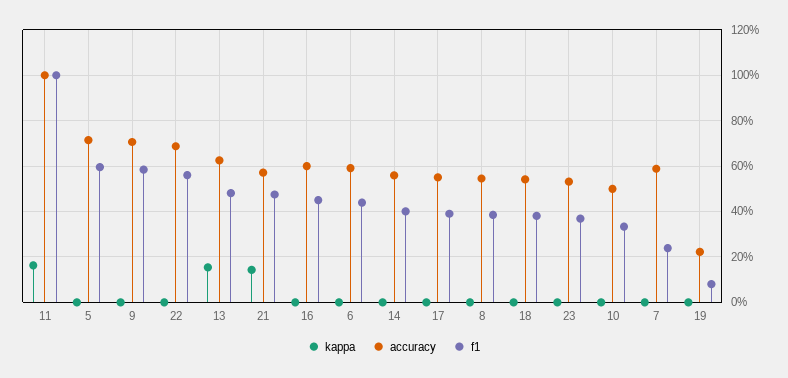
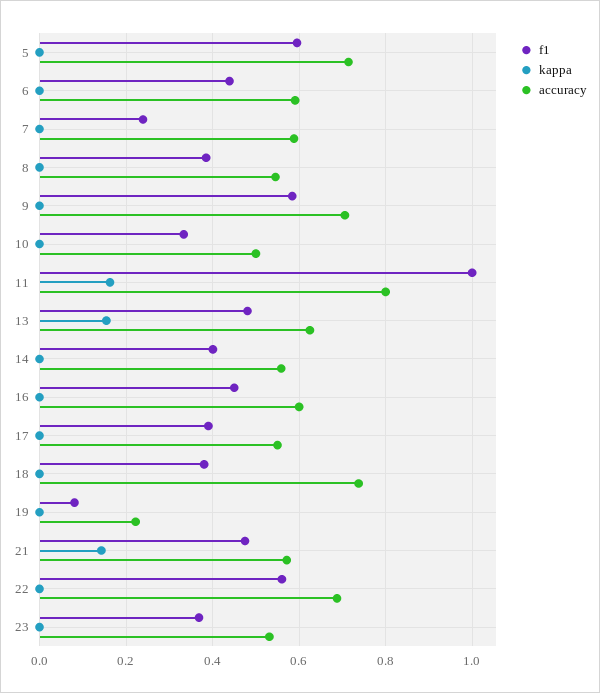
accuracy, 11: 1 -> 0.8
accuracy, 18: 0.55 -> 0.74

